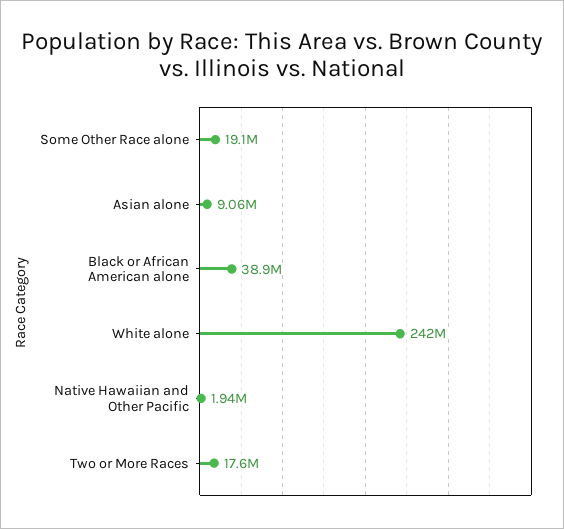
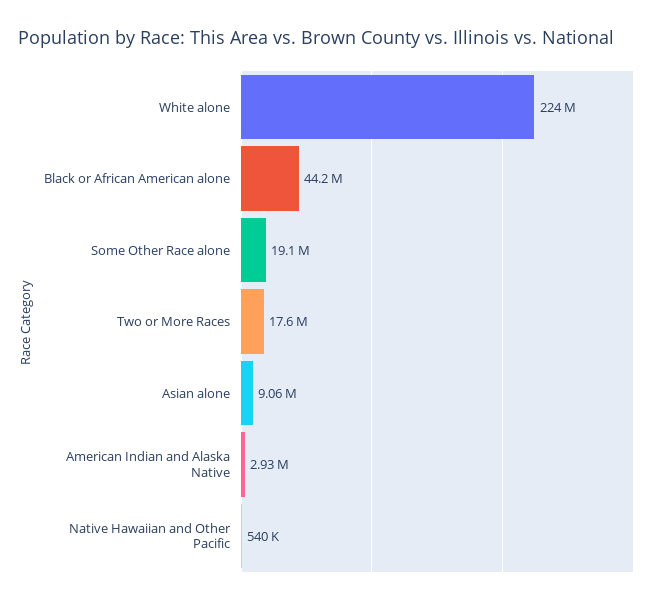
Black or African American alone: 38900000 -> 44200000
White alone: 242000000 -> 224000000
Native Hawaiian and Other Pacific: 1940000 -> 540000
American Indian and Alaska Native: none -> 2930000

